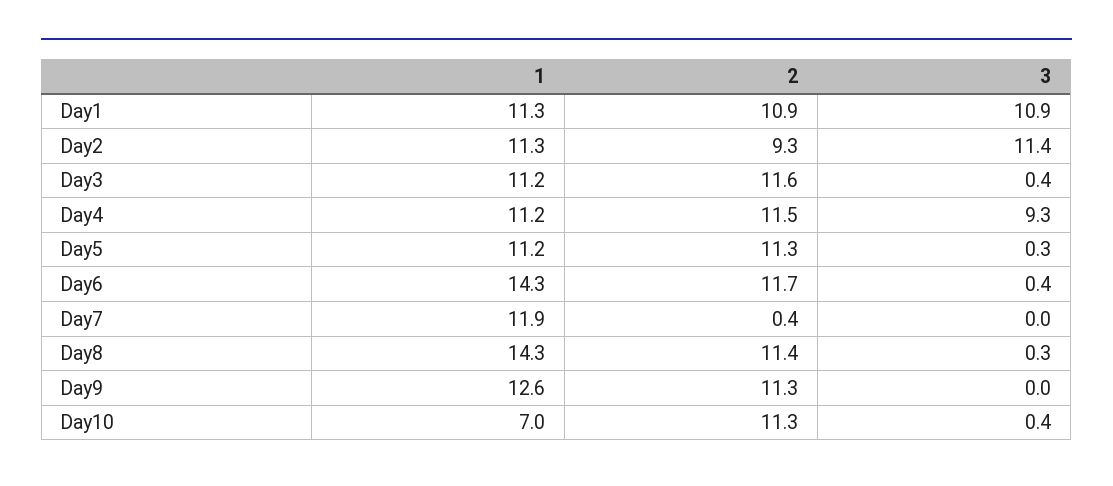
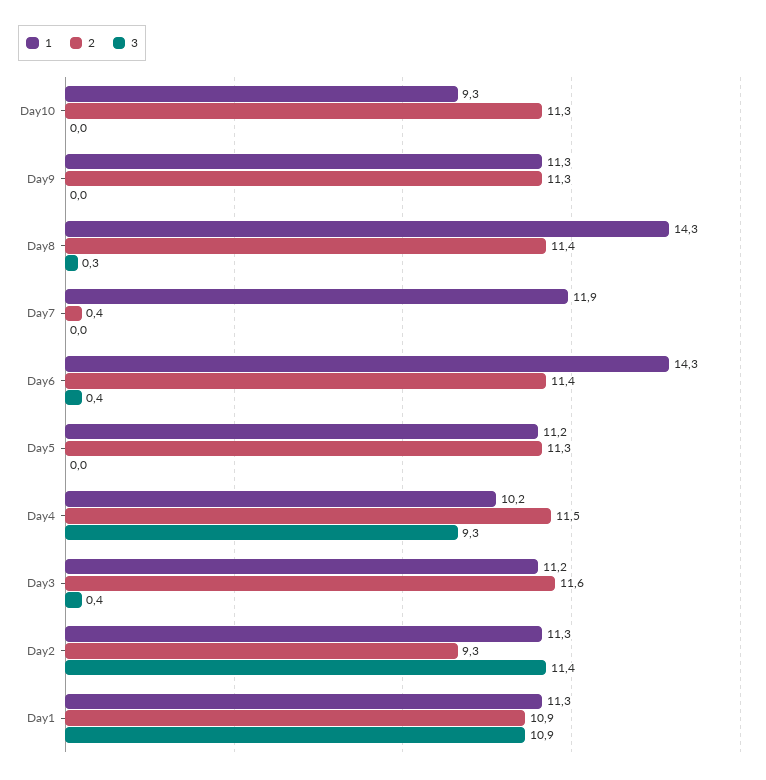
1, Day4: 11.2 -> 10.2
3, Day5: 0.3 -> 0
2, Day6: 11.7 -> 11.4
1, Day9: 12.6 -> 11.3
1, Day10: 7 -> 9.3
3, Day10: 0.4 -> 0

